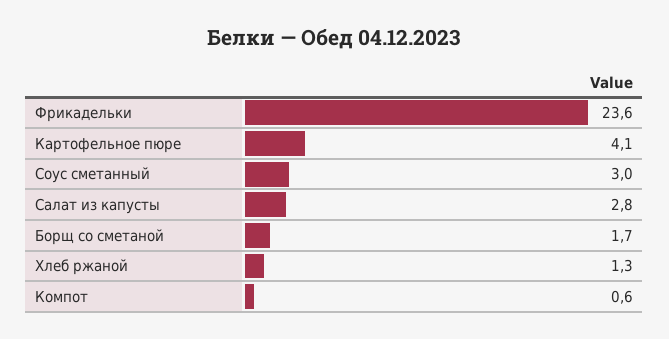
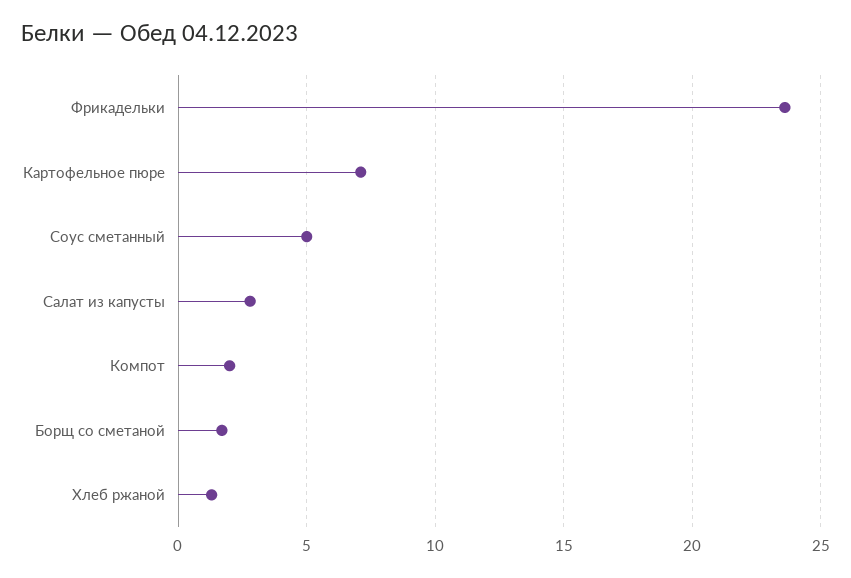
Картофельное пюре: 4.1 -> 7
Соус сметанный: 3 -> 5
Компот: 0.6 -> 2

